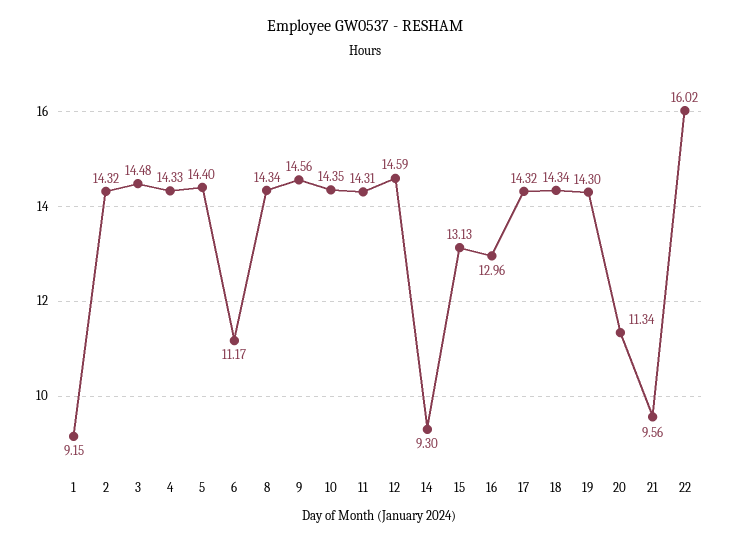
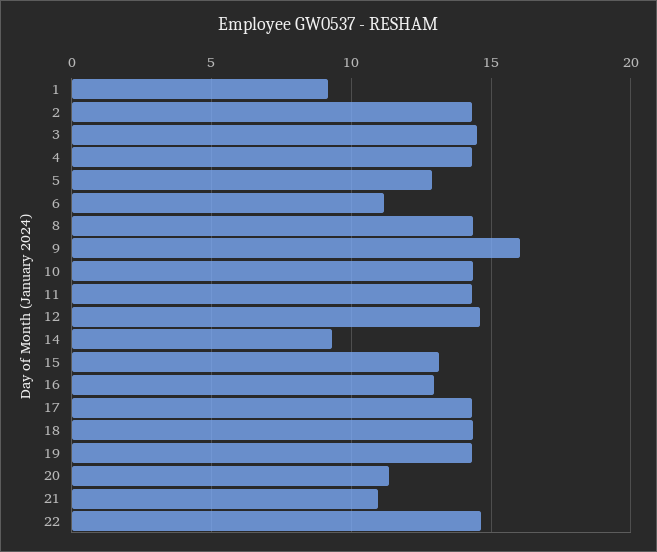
5: 14.4 -> 13
9: 14.56 -> 16
21: 9.56 -> 11
22: 16.02 -> 14.5

